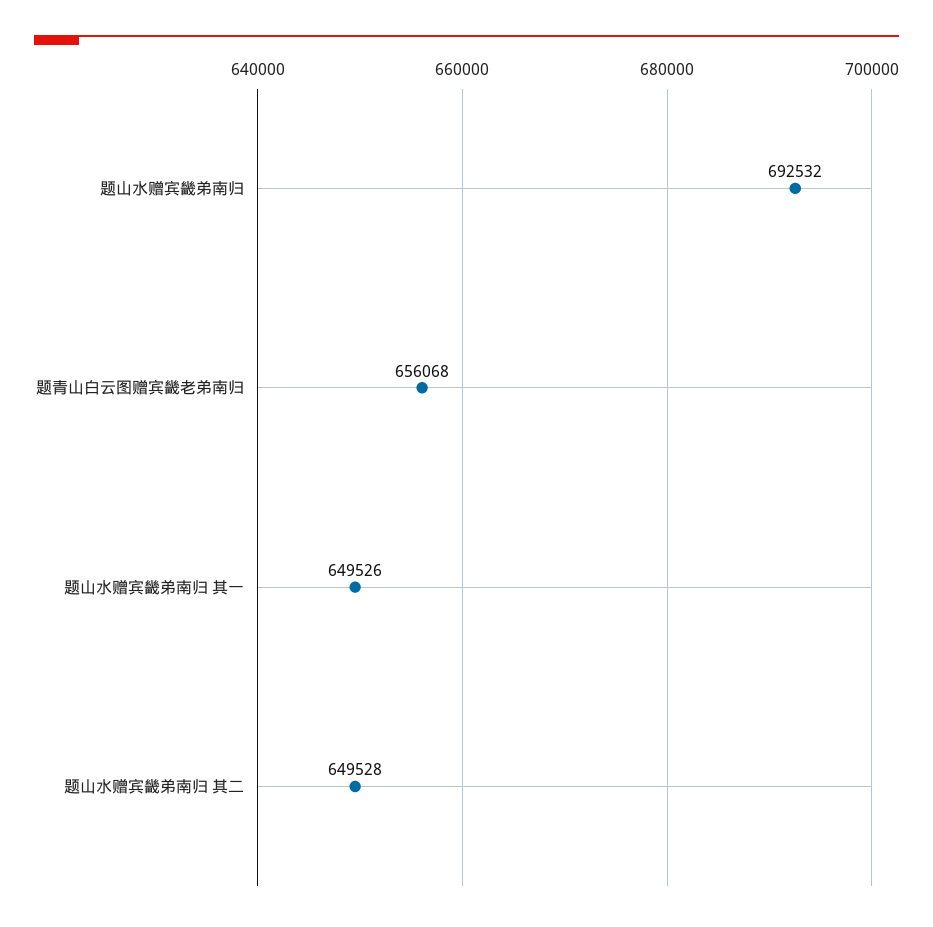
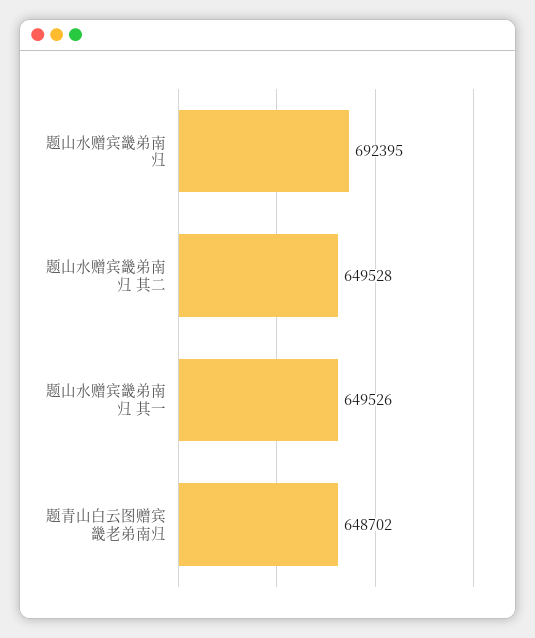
题山水赠宾畿弟南归: 692532 -> 692395
题青山白云图赠宾畿老弟南归: 656068 -> 648702

